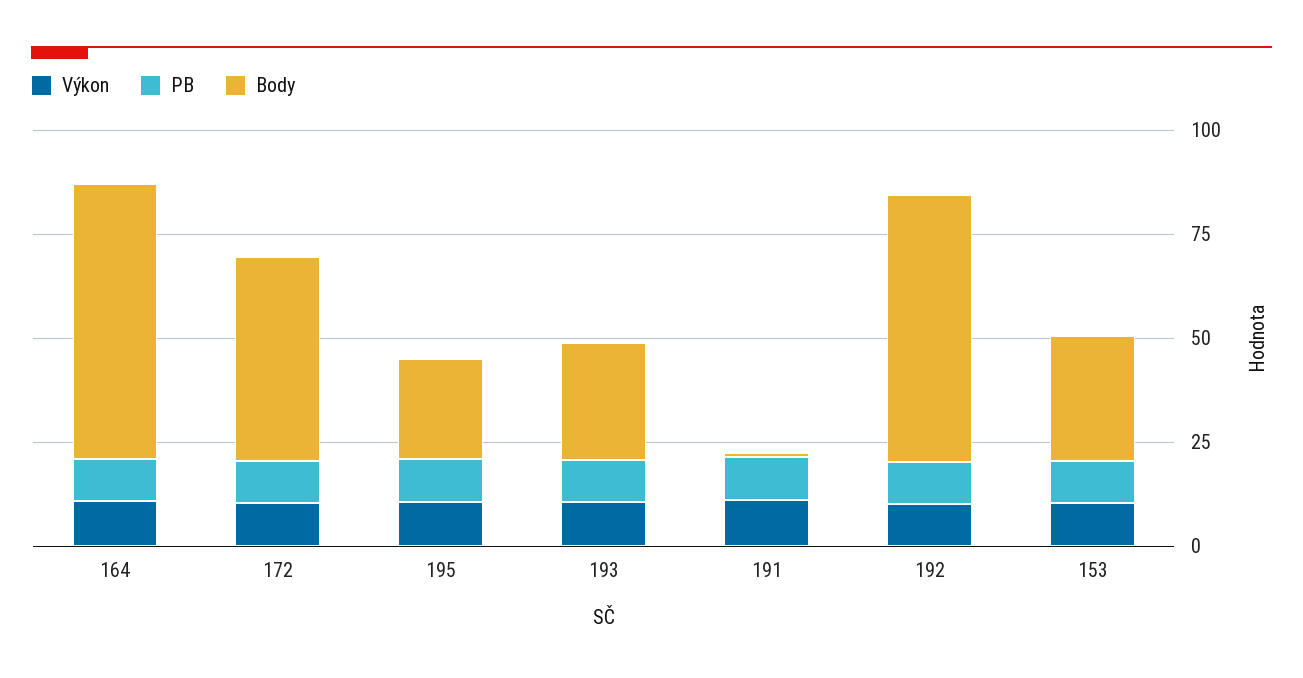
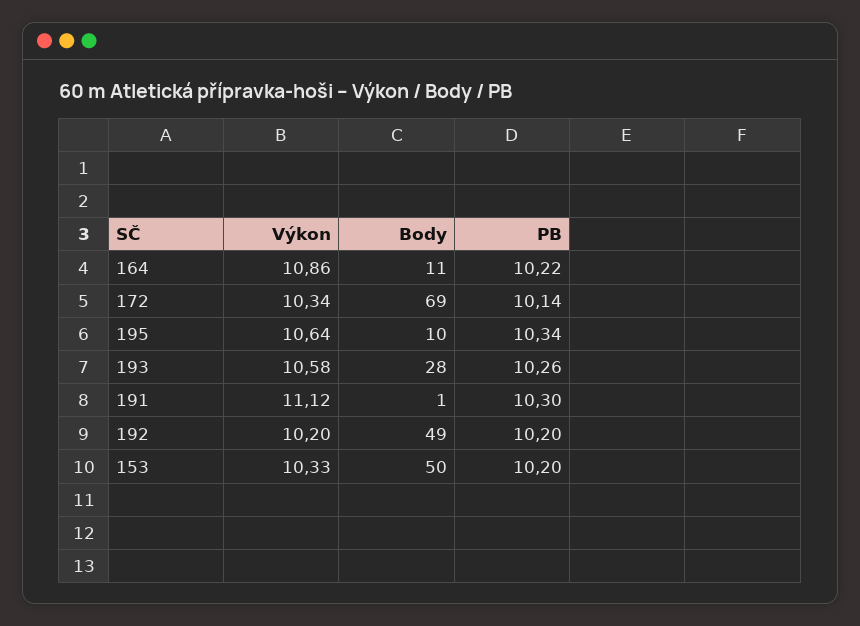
Body, 164: 65 -> 11
Body, 172: 50 -> 69
Body, 195: 25 -> 10
Body, 192: 65 -> 49
Body, 153: 30 -> 50

